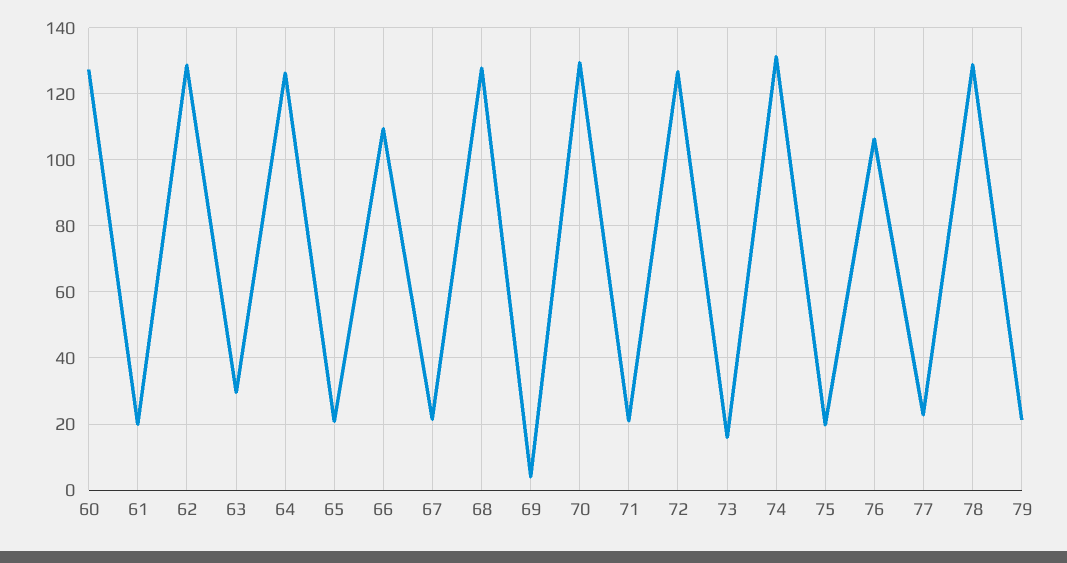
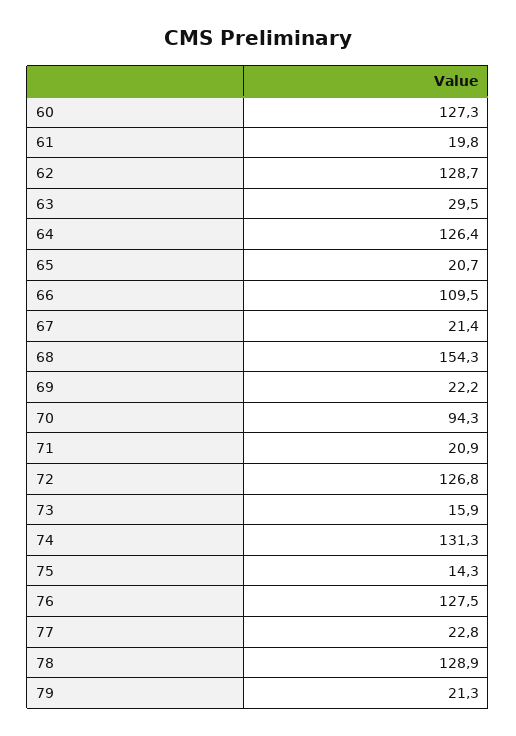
68: 128 -> 154.3
69: 4 -> 22.2
70: 130 -> 94.3
75: 20 -> 14.3
76: 106 -> 127.5

